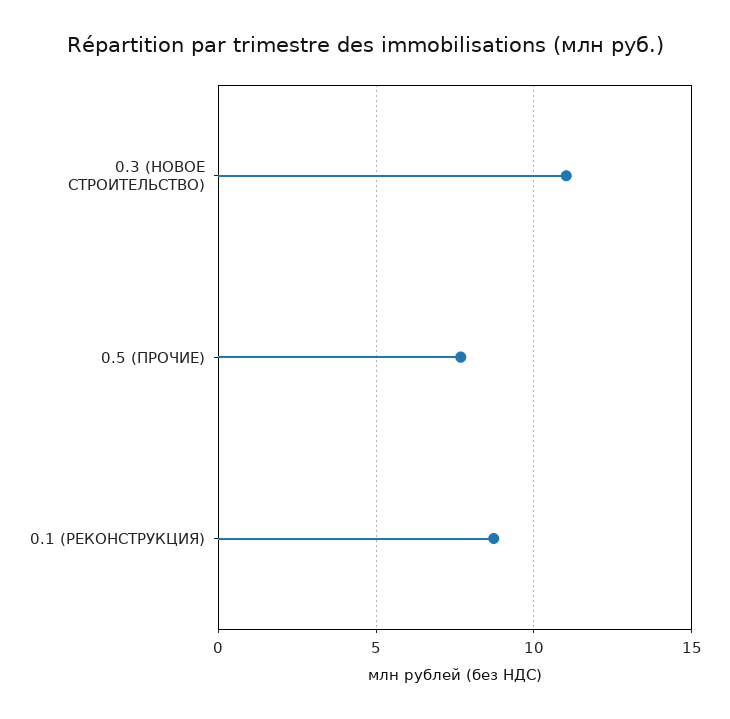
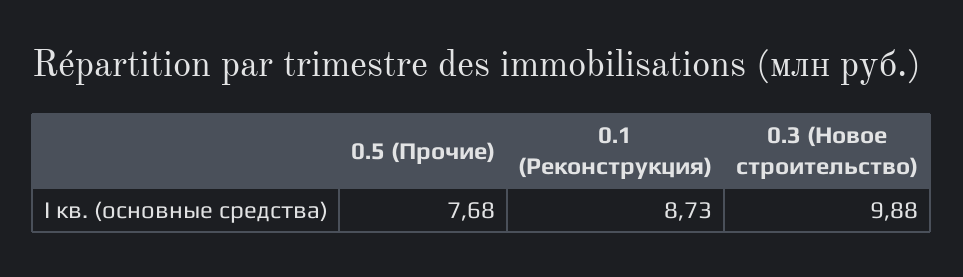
0.3 (НОВОЕ СТРОИТЕЛЬСТВО): 11 -> 9.88

